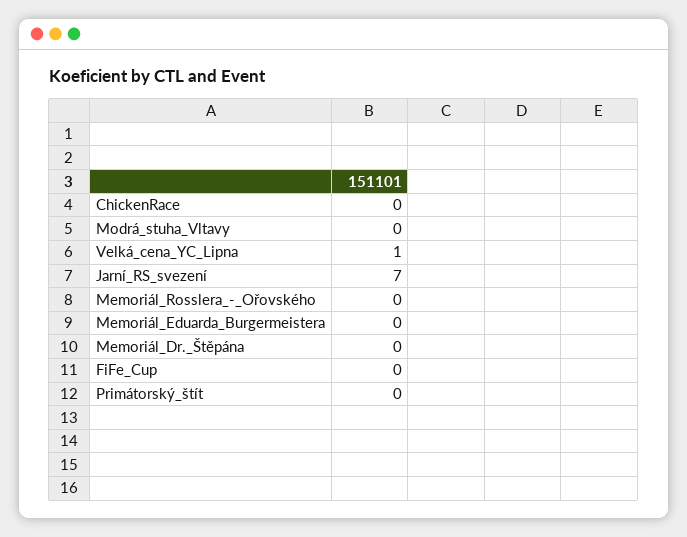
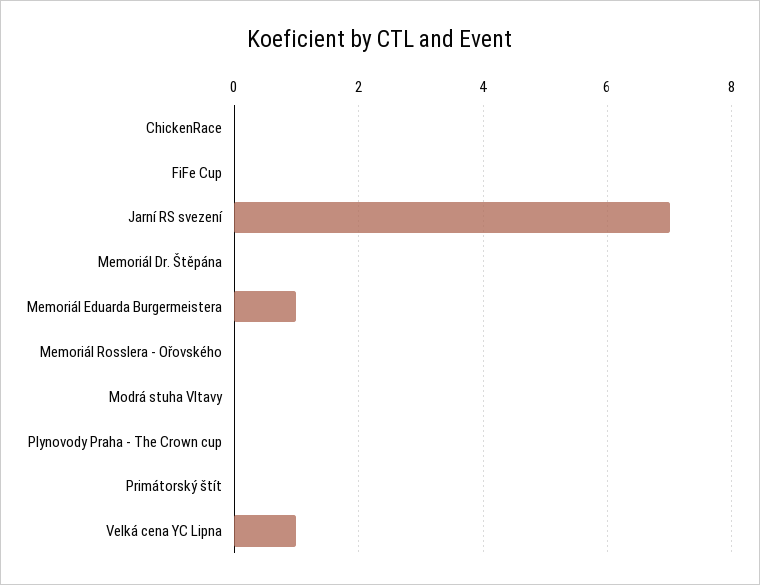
Memoriál_Eduarda_Burgermeistera: 0 -> 1
Plynovody Praha - The Crown cup: none -> 0

